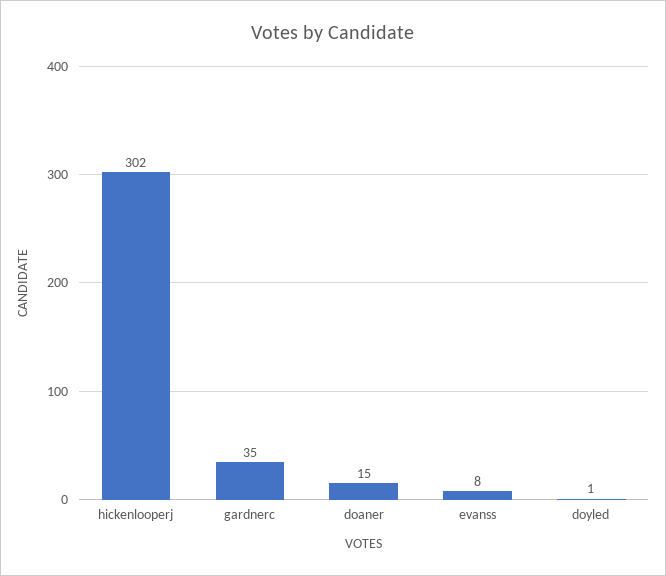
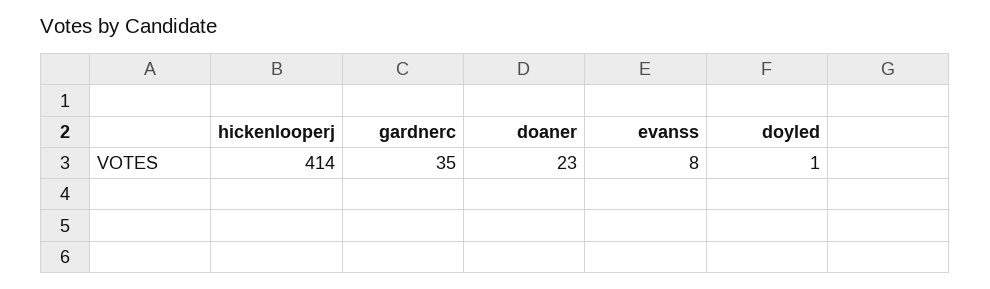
hickenlooperj: 302 -> 414
doaner: 15 -> 23

